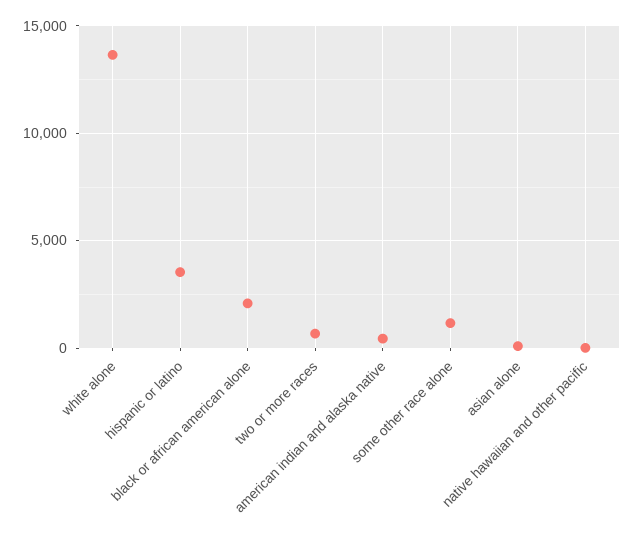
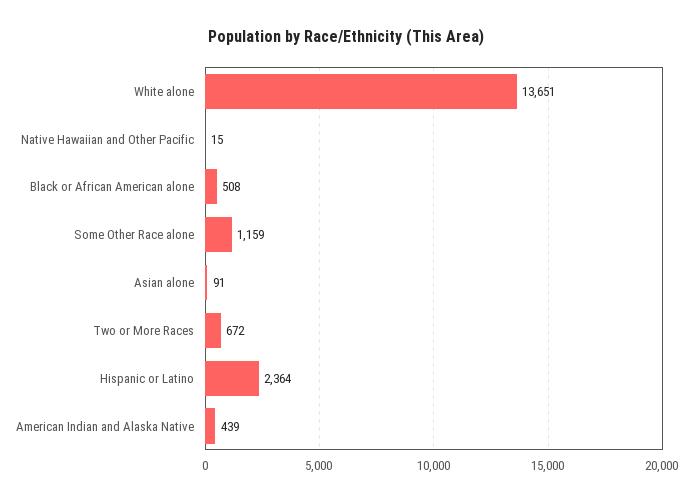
hispanic or latino: 3500 -> 2364
black or african american alone: 2000 -> 508

